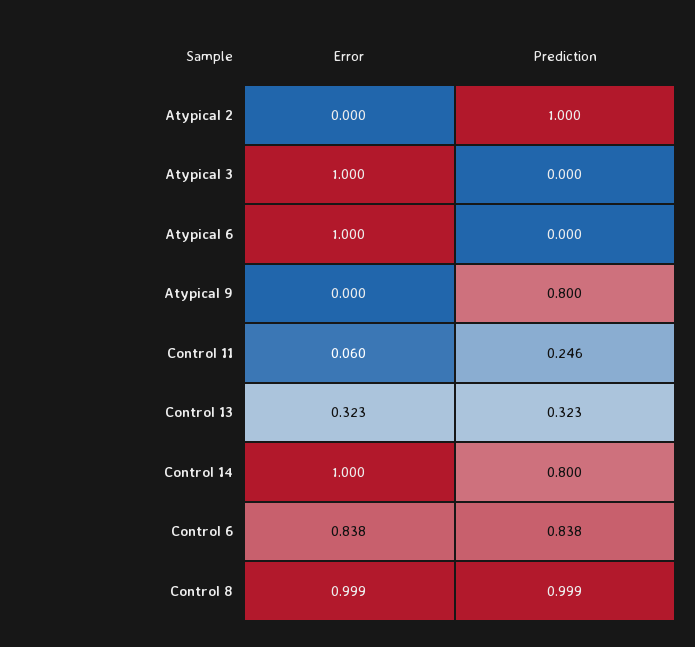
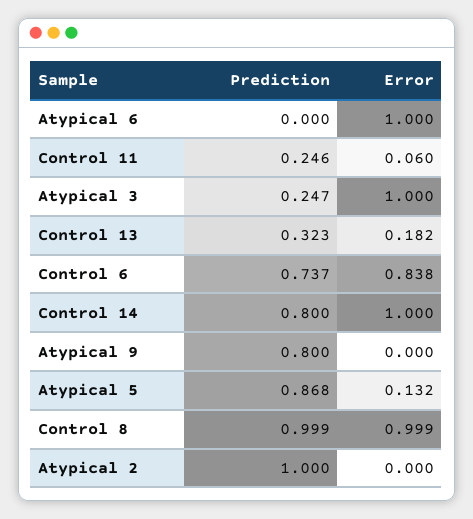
Prediction, Atypical 3: 0 -> 0.247
Error, Control 13: 0.323 -> 0.182
Prediction, Control 6: 0.838 -> 0.737
Prediction, Atypical 5: none -> 0.868
Error, Atypical 5: none -> 0.132

